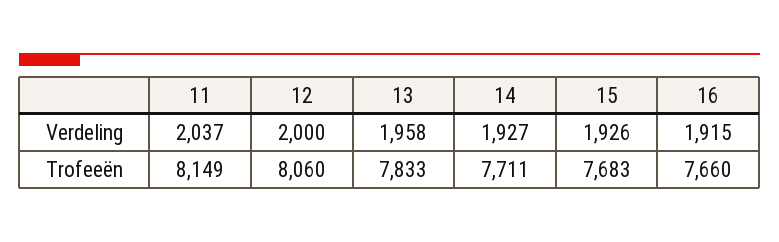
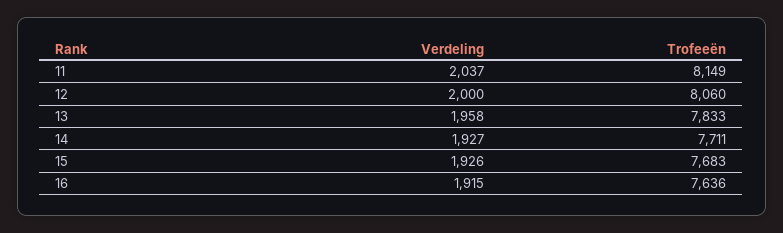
16, Trofeeën: 7660 -> 7636

